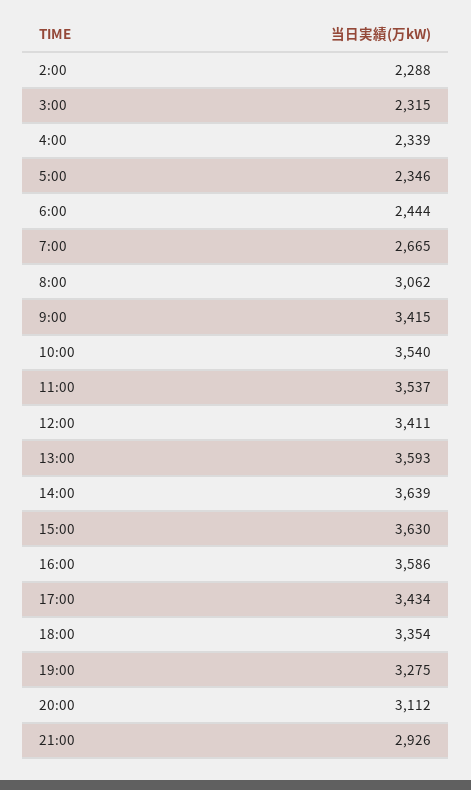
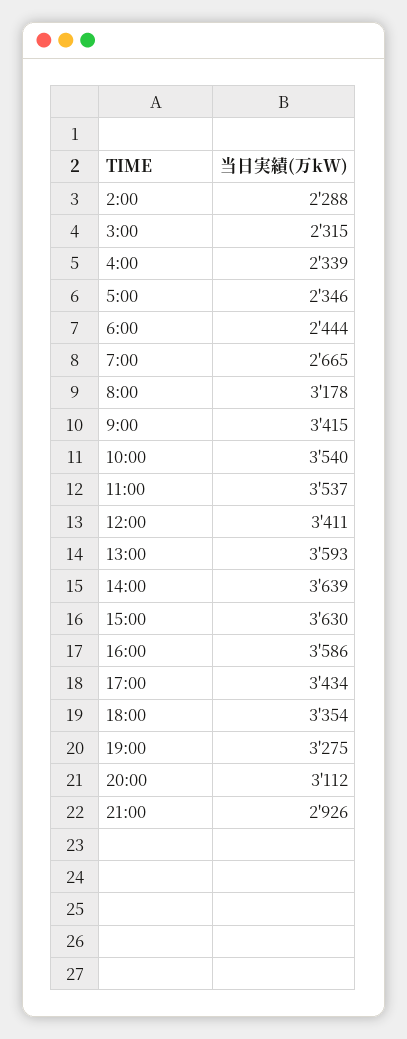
8:00: 3062 -> 3178

